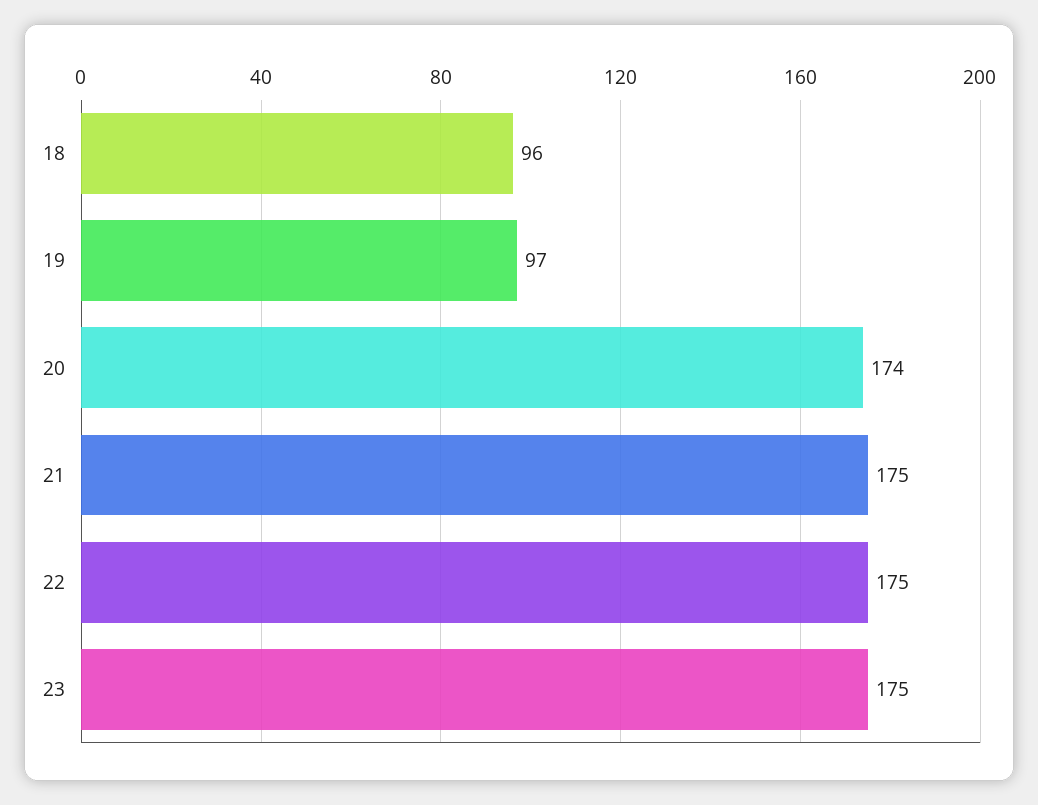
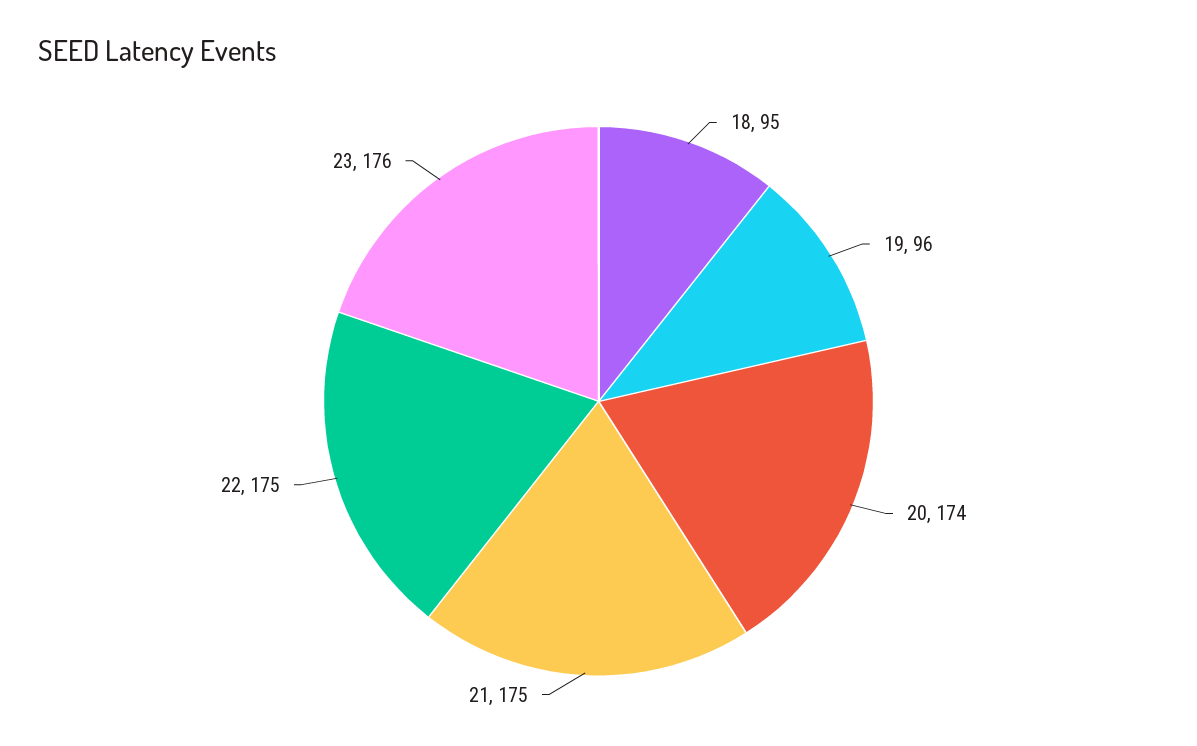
18: 96 -> 95
19: 97 -> 96
23: 175 -> 176

